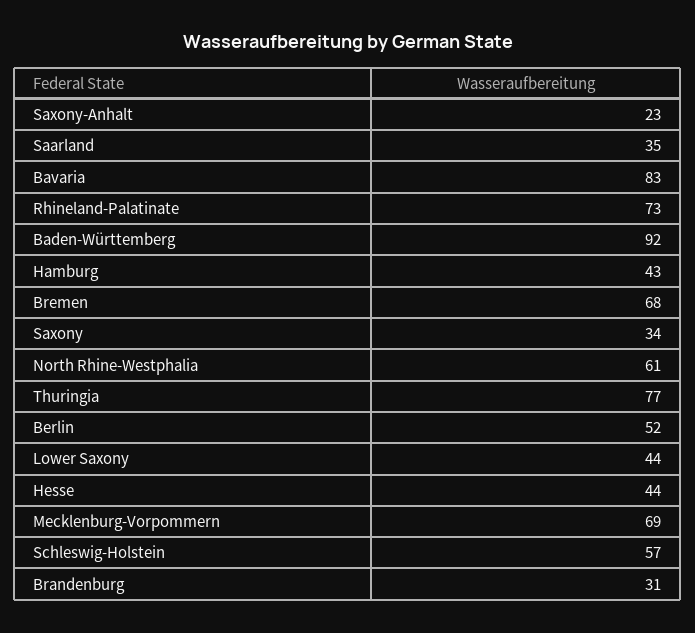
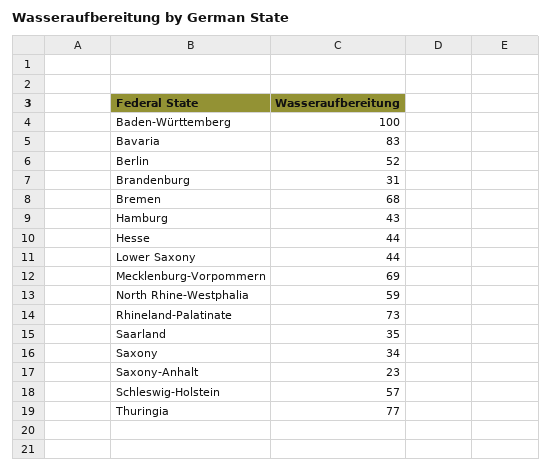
Baden-Württemberg: 92 -> 100
North Rhine-Westphalia: 61 -> 59

